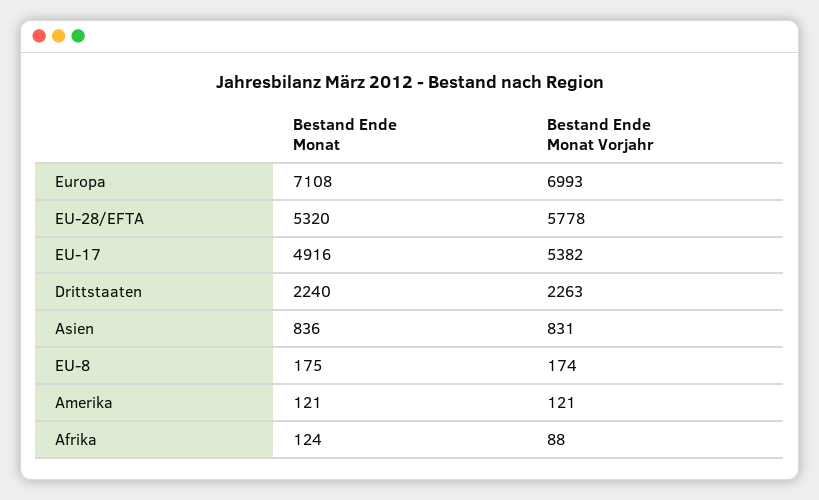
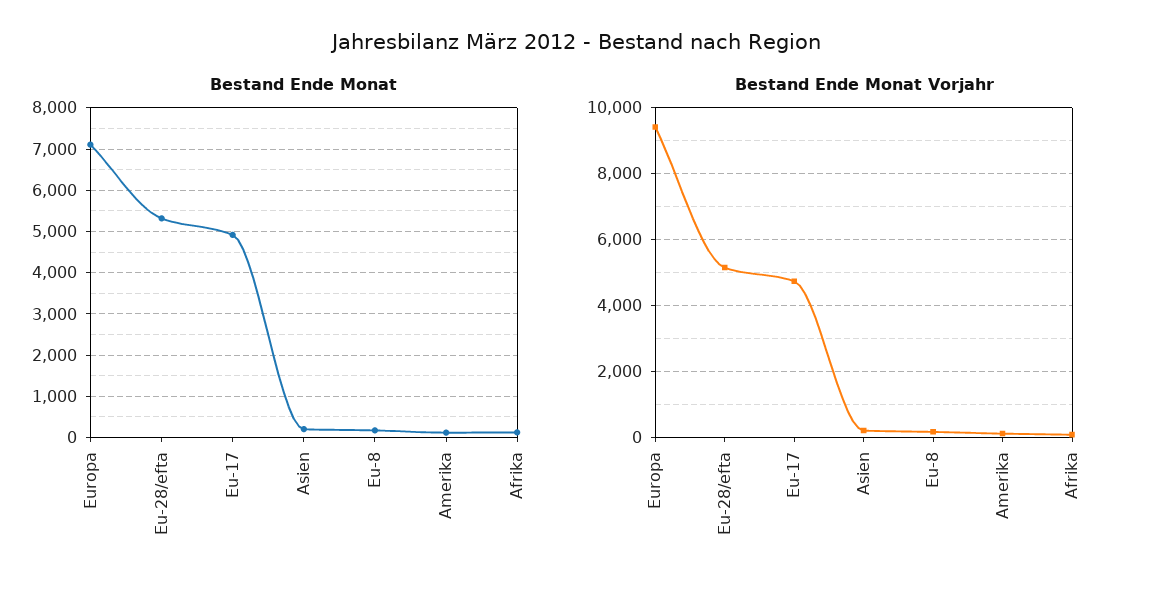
Bestand Ende Monat Vorjahr, Europa: 6993 -> 9400
Bestand Ende Monat Vorjahr, EU-28/EFTA: 5778 -> 5200
Bestand Ende Monat Vorjahr, EU-17: 5382 -> 4800
Bestand Ende Monat, Drittstaaten: 2240 -> none
Bestand Ende Monat Vorjahr, Drittstaaten: 2263 -> none
Bestand Ende Monat, Asien: 836 -> 200
Bestand Ende Monat Vorjahr, Asien: 831 -> 200

